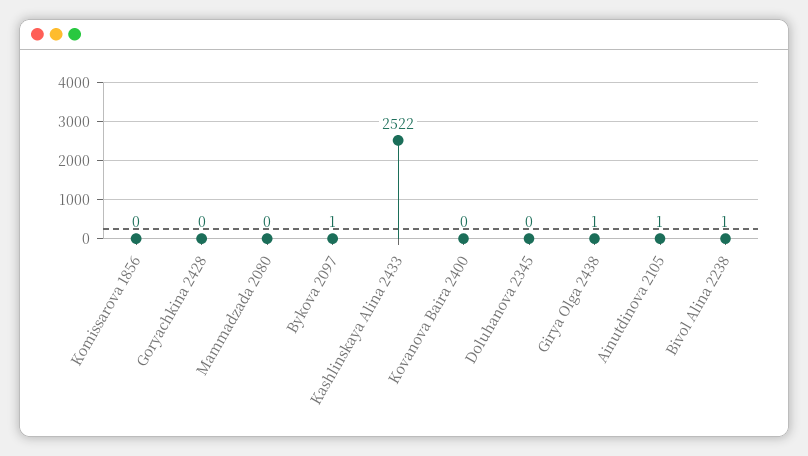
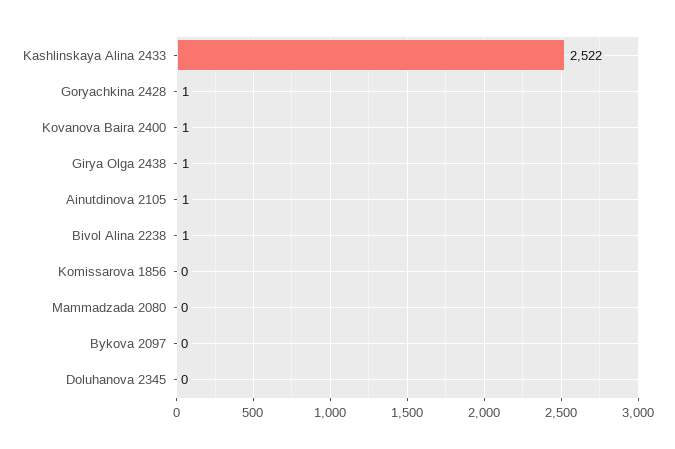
Goryachkina 2428: 0 -> 1
Bykova 2097: 1 -> 0
Kovanova Baira 2400: 0 -> 1

